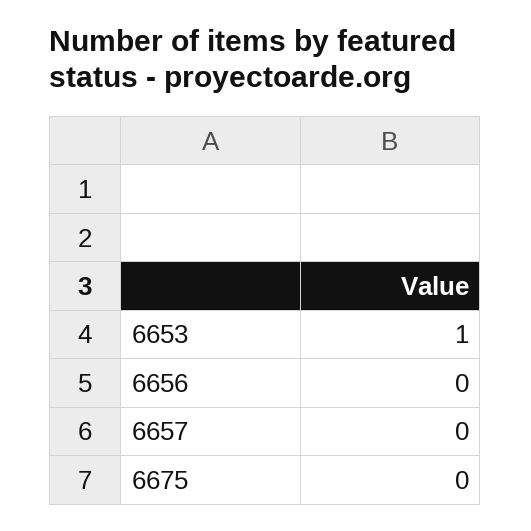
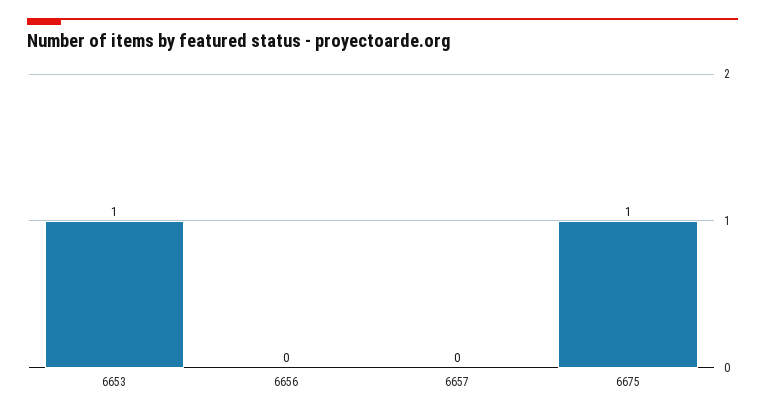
6675: 0 -> 1

